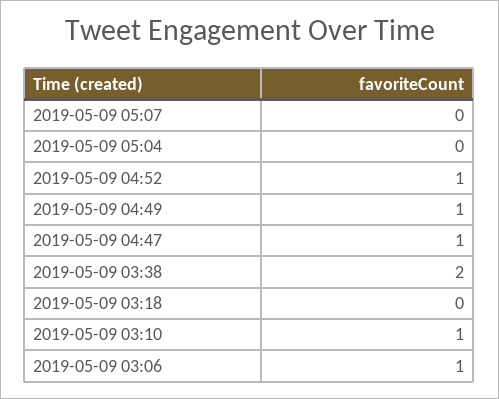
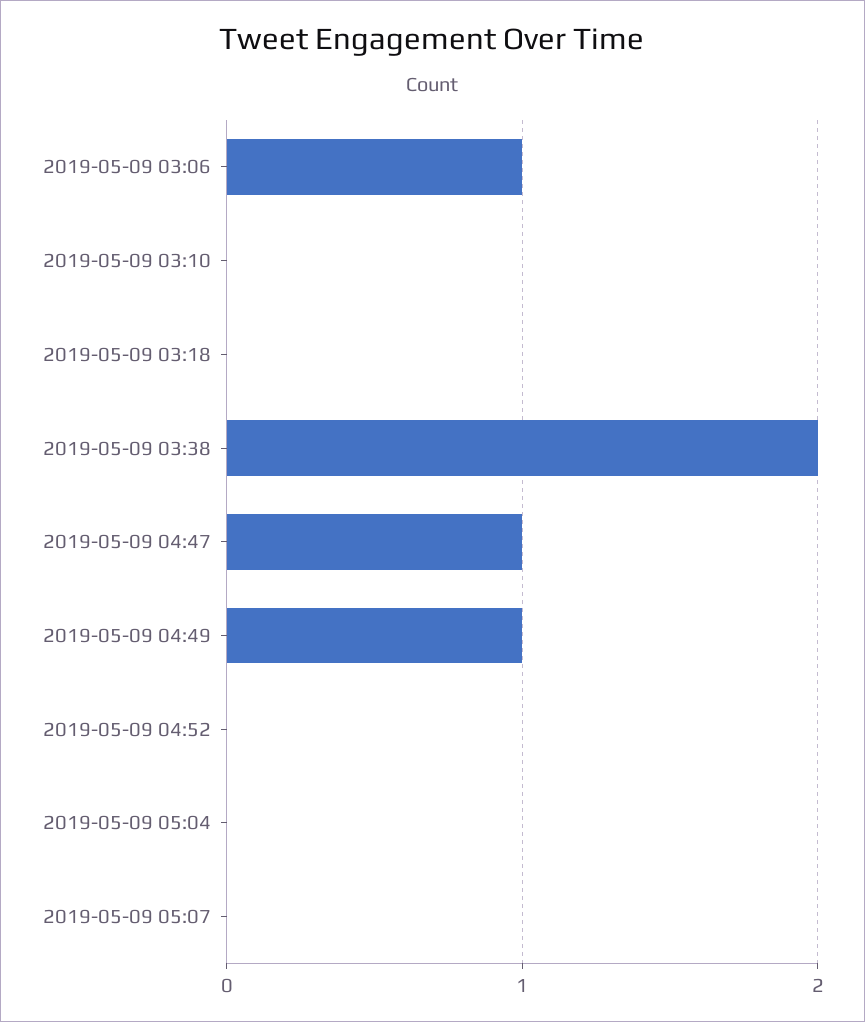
2019-05-09 04:52: 1 -> 0
2019-05-09 03:10: 1 -> 0

